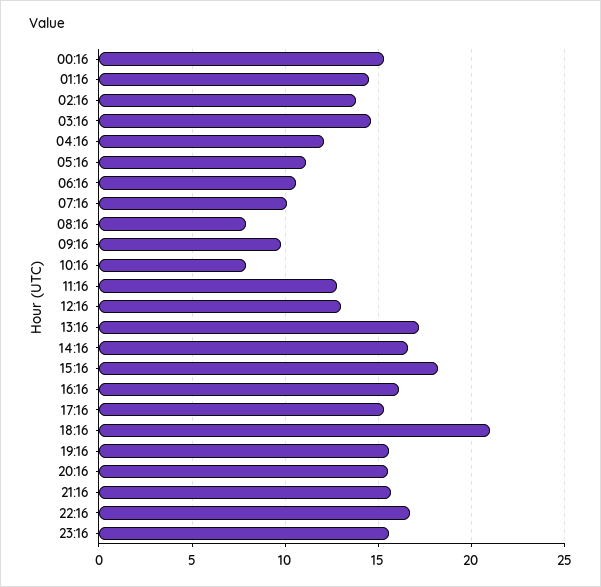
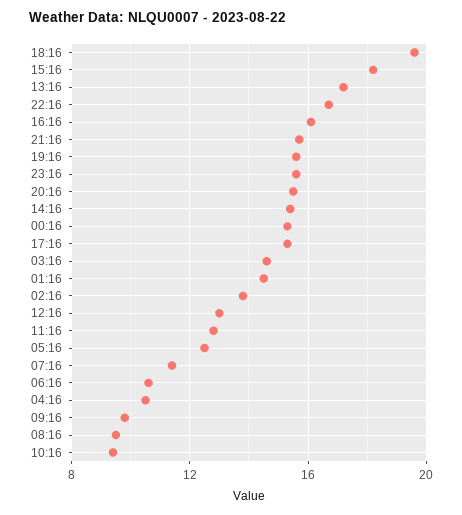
04:16: 12 -> 10.5
05:16: 11 -> 12.5
07:16: 10 -> 11.5
08:16: 8 -> 9.5
10:16: 8 -> 9.5
14:16: 16.5 -> 15.5
18:16: 21 -> 19.5

